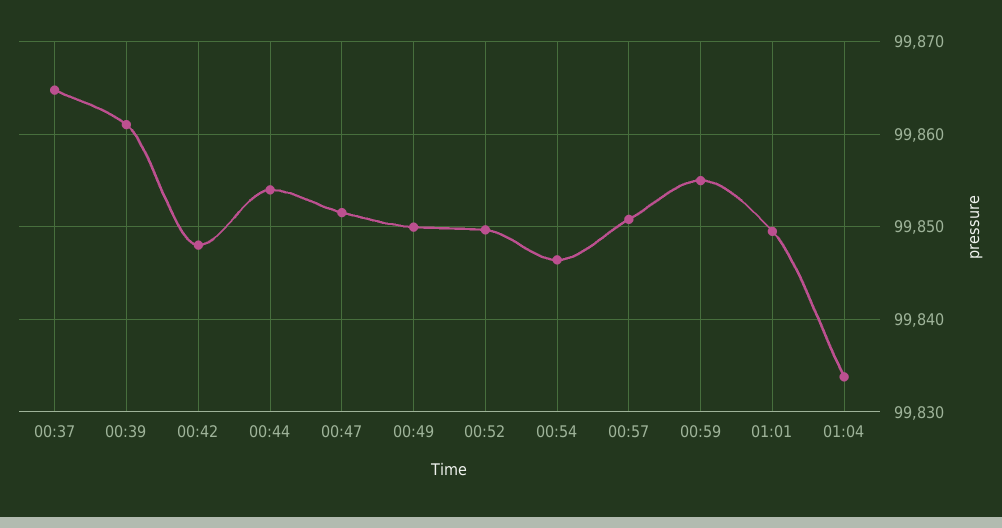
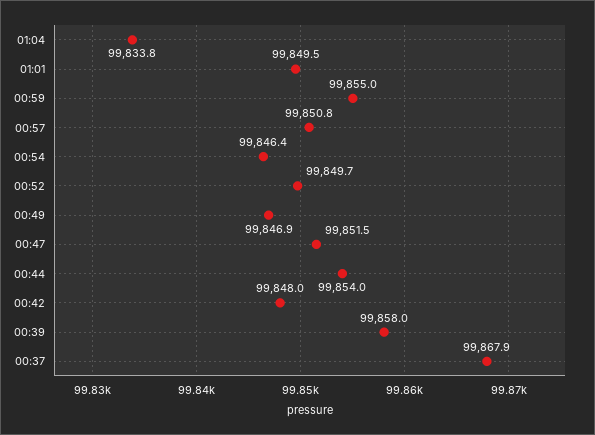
00:37: 99865 -> 99867.9
00:39: 99861 -> 99858
00:49: 99850 -> 99846.9

